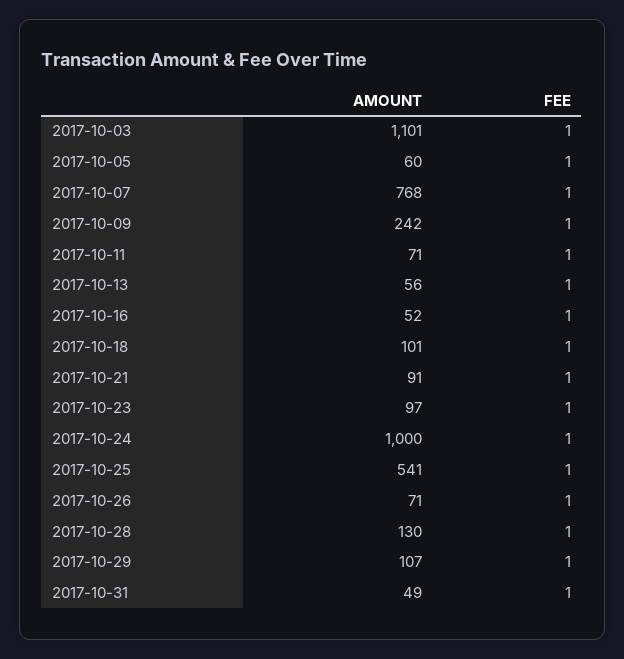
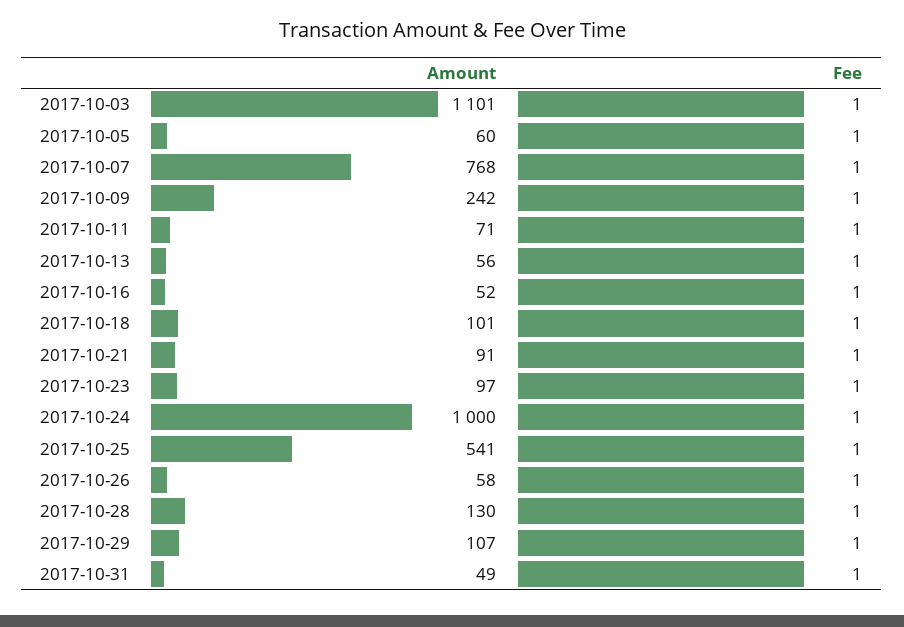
AMOUNT, 2017-10-26: 71 -> 58

